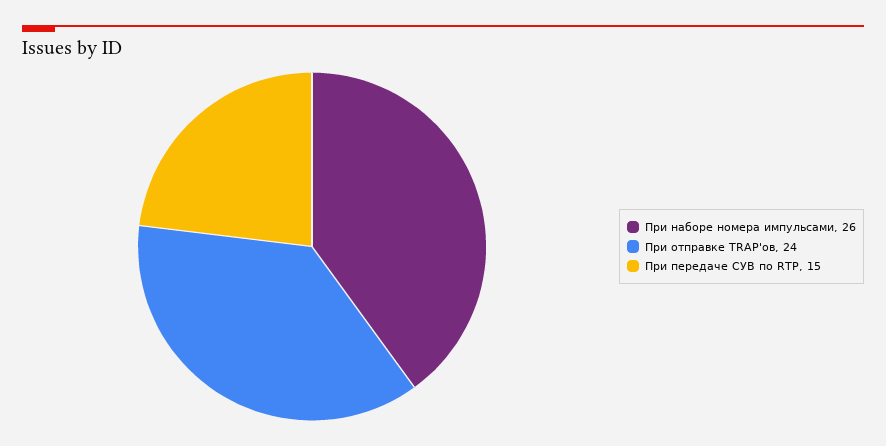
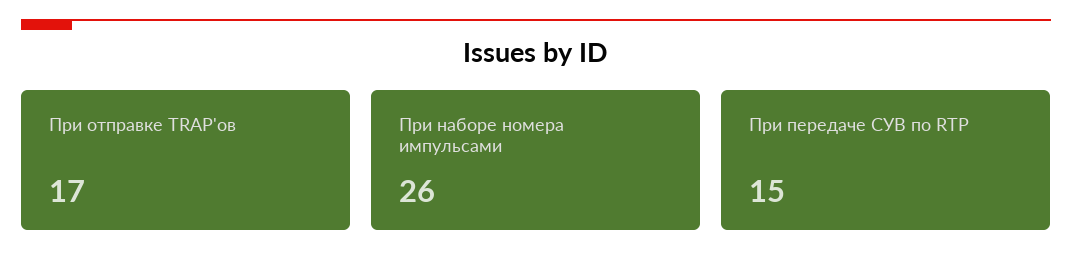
При отправке TRAP'ов: 24 -> 17

